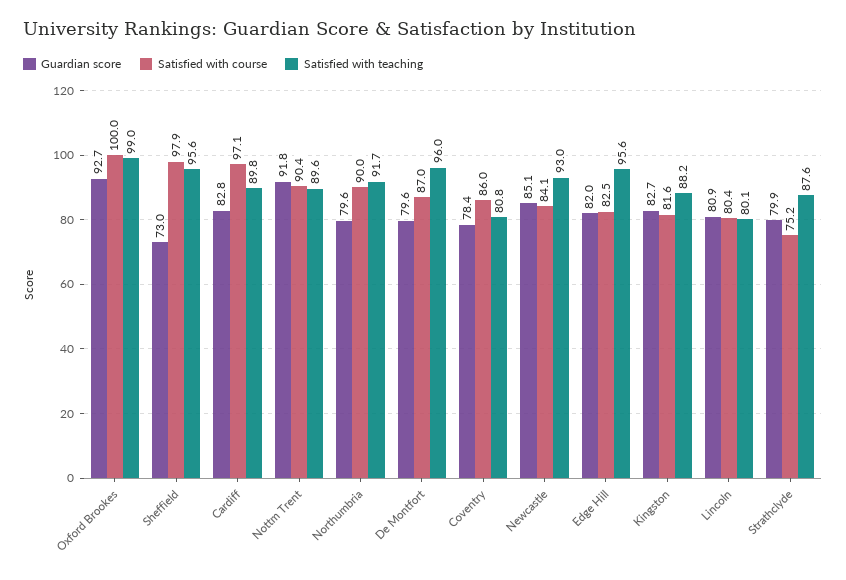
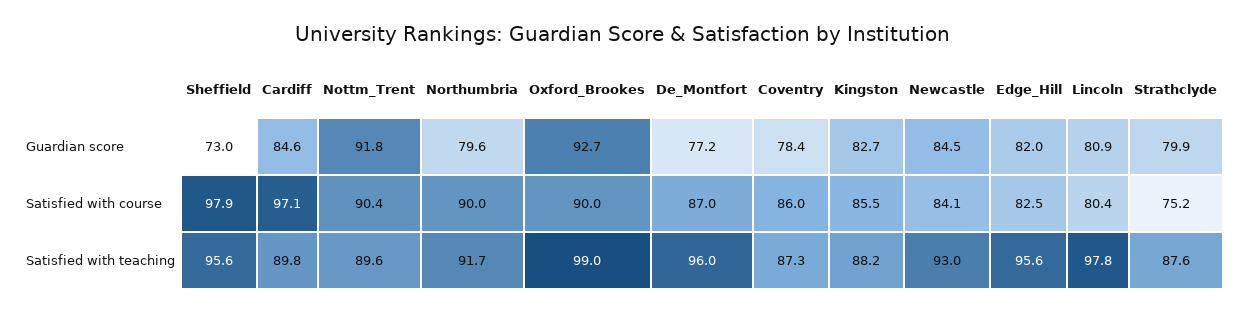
Satisfied with course, Oxford Brookes: 100 -> 90
Guardian score, Cardiff: 82.8 -> 84.6
Guardian score, De Montfort: 79.6 -> 77.2
Satisfied with teaching, Coventry: 80.8 -> 87.3
Guardian score, Newcastle: 85.1 -> 84.5
Satisfied with course, Kingston: 81.6 -> 85.5
Satisfied with teaching, Lincoln: 80.1 -> 97.8

